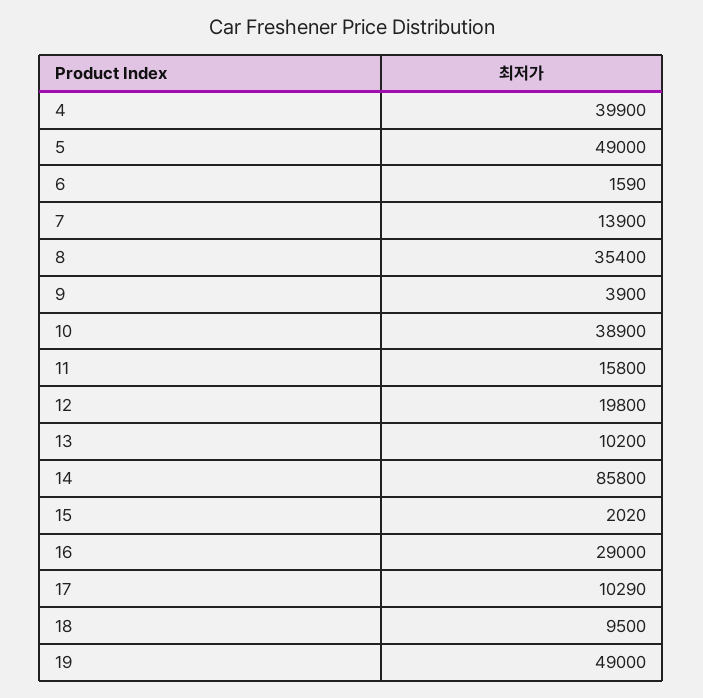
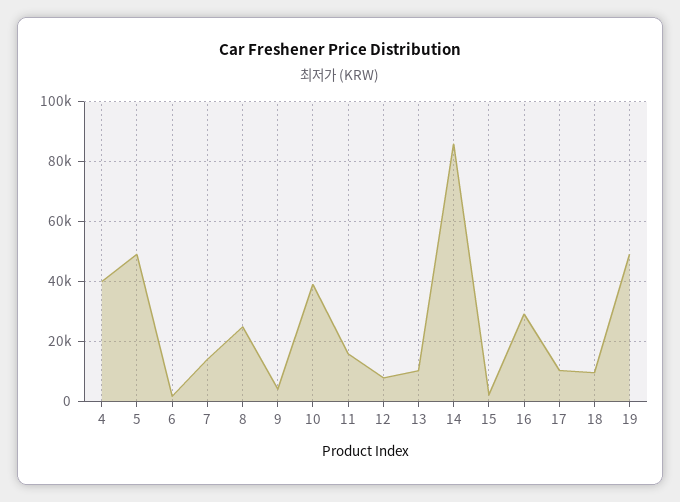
8: 35400 -> 25000
12: 19800 -> 7500

